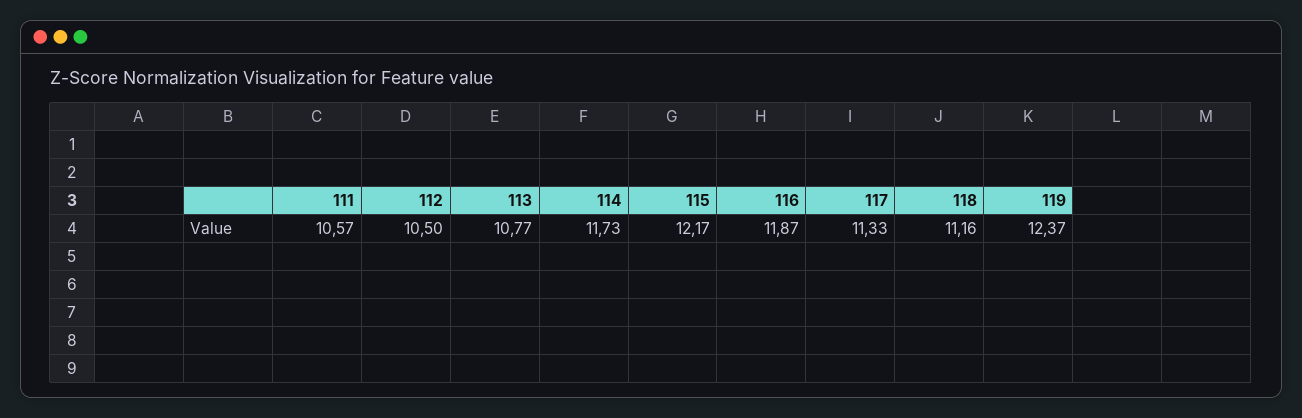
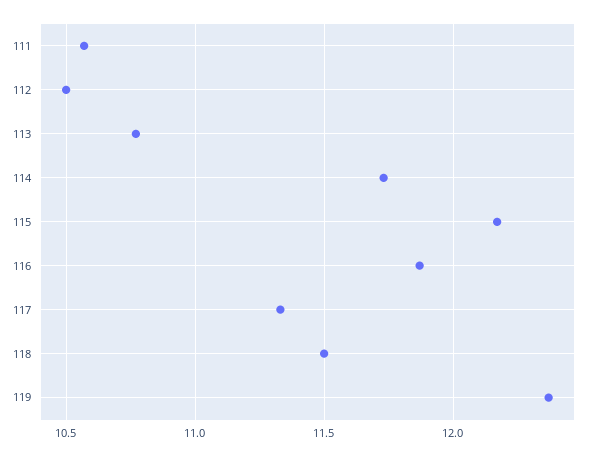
118: 11.16 -> 11.5

